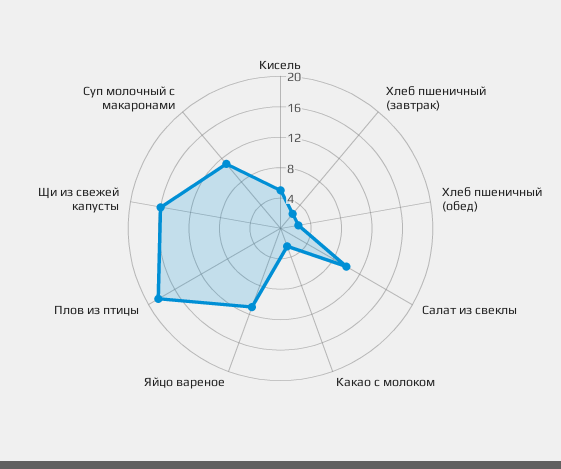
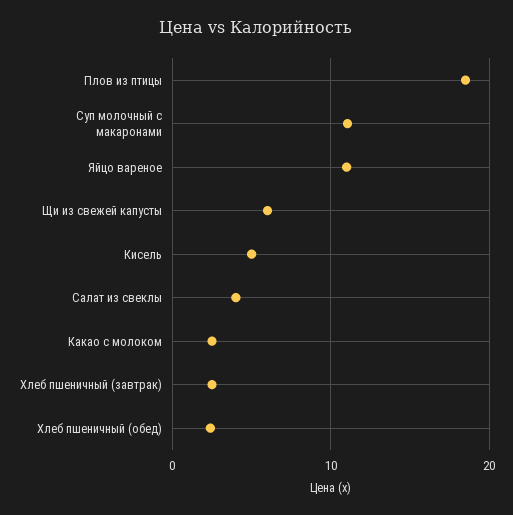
Салат из свеклы: 10 -> 4
Щи из свежей капусты: 16 -> 6

